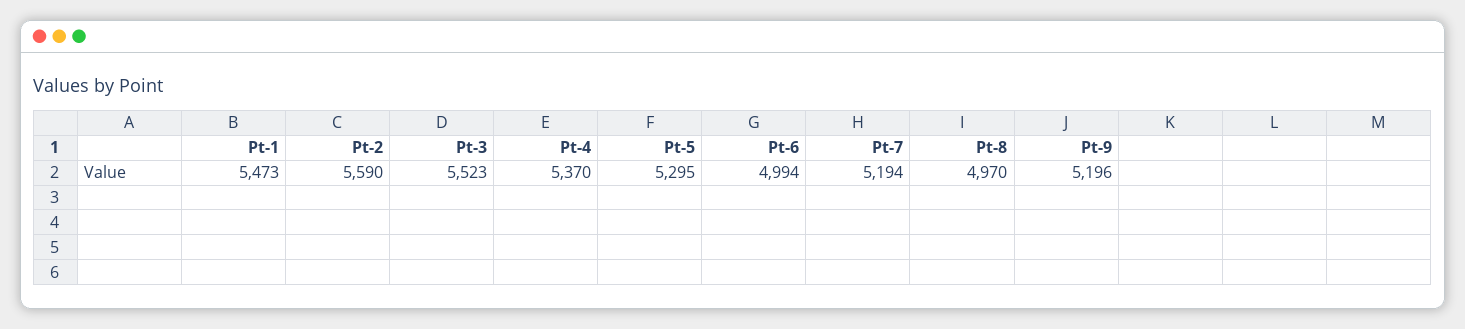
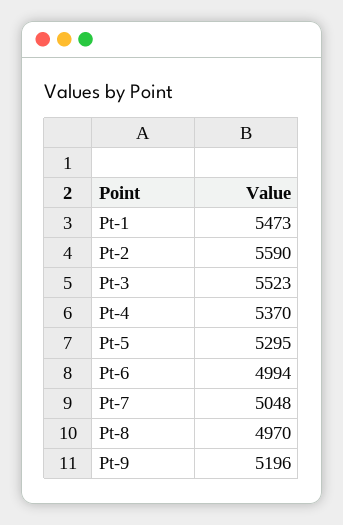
Pt-7: 5194 -> 5048

